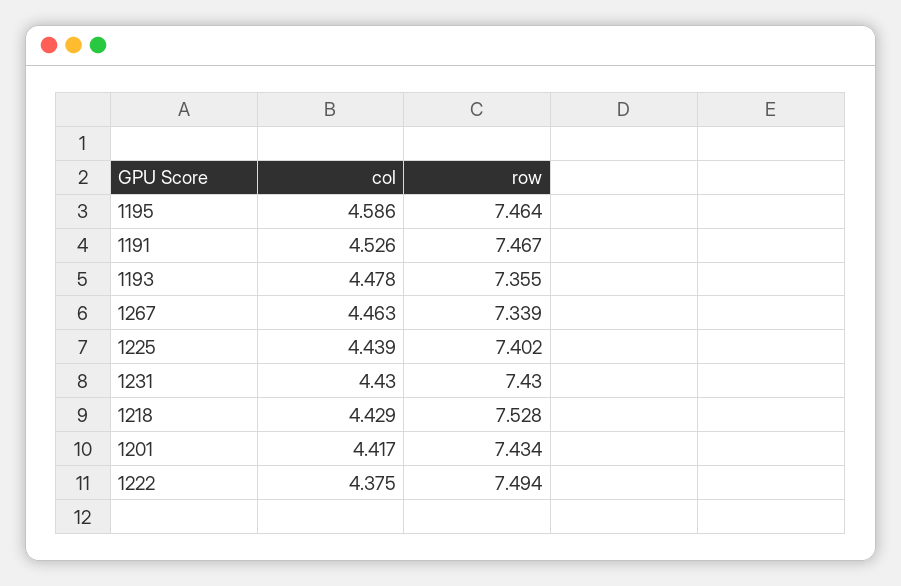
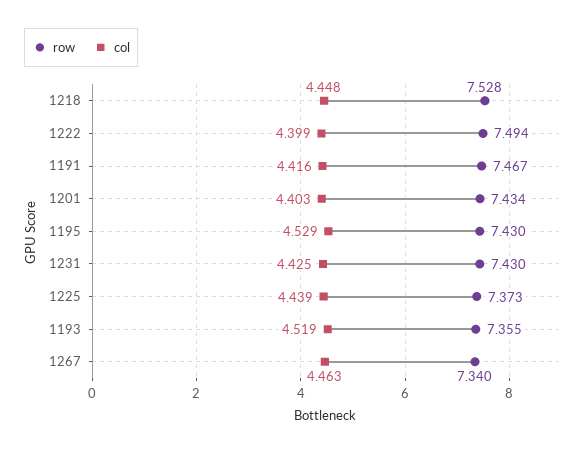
col, 1195: 4.586 -> 4.529
row, 1195: 7.464 -> 7.43
col, 1191: 4.526 -> 4.416
col, 1193: 4.478 -> 4.519
row, 1267: 7.339 -> 7.34
row, 1225: 7.402 -> 7.373
col, 1231: 4.43 -> 4.425
col, 1218: 4.429 -> 4.448
col, 1201: 4.417 -> 4.403
col, 1222: 4.375 -> 4.399

